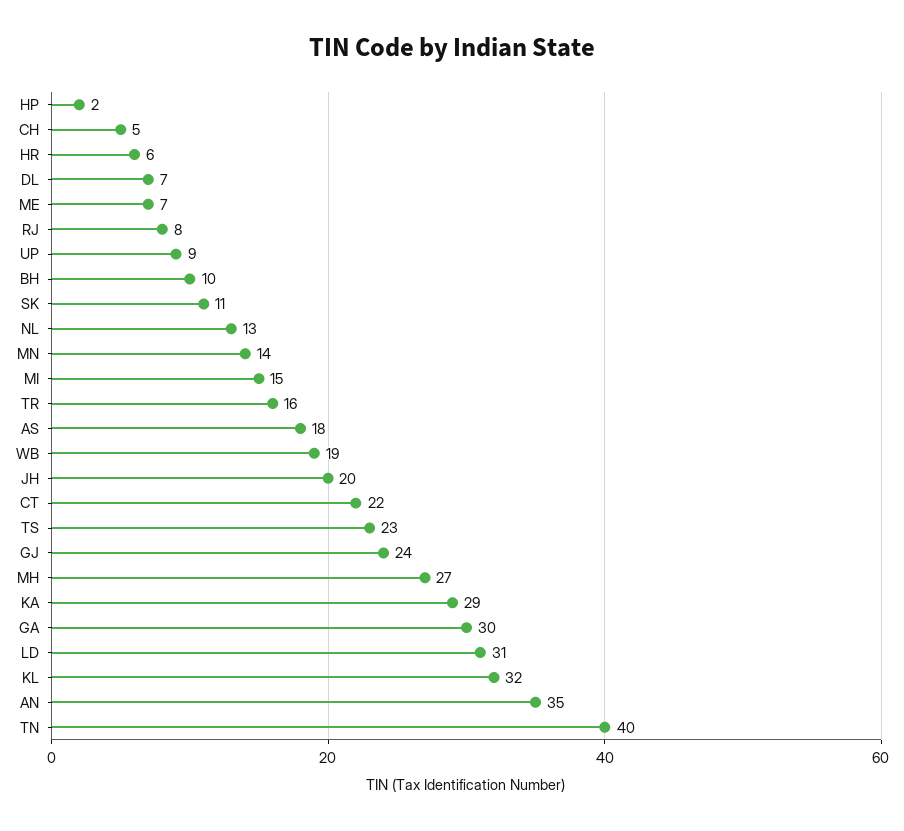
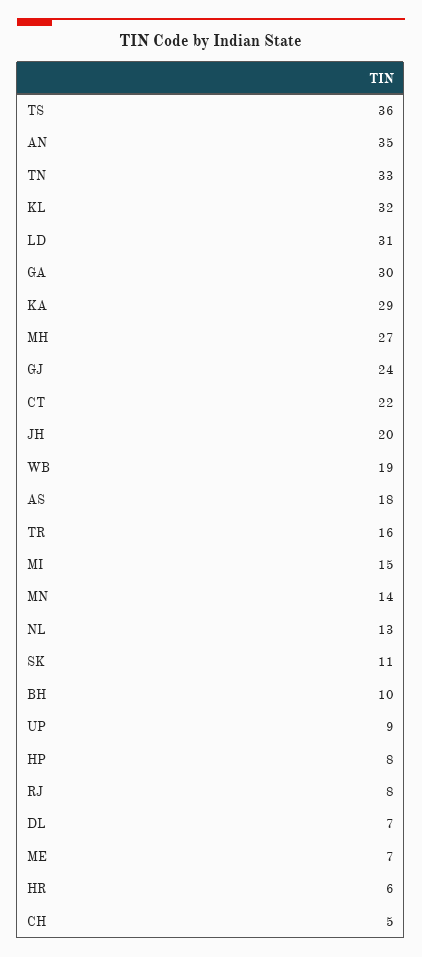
HP: 2 -> 8
TS: 23 -> 36
TN: 40 -> 33

